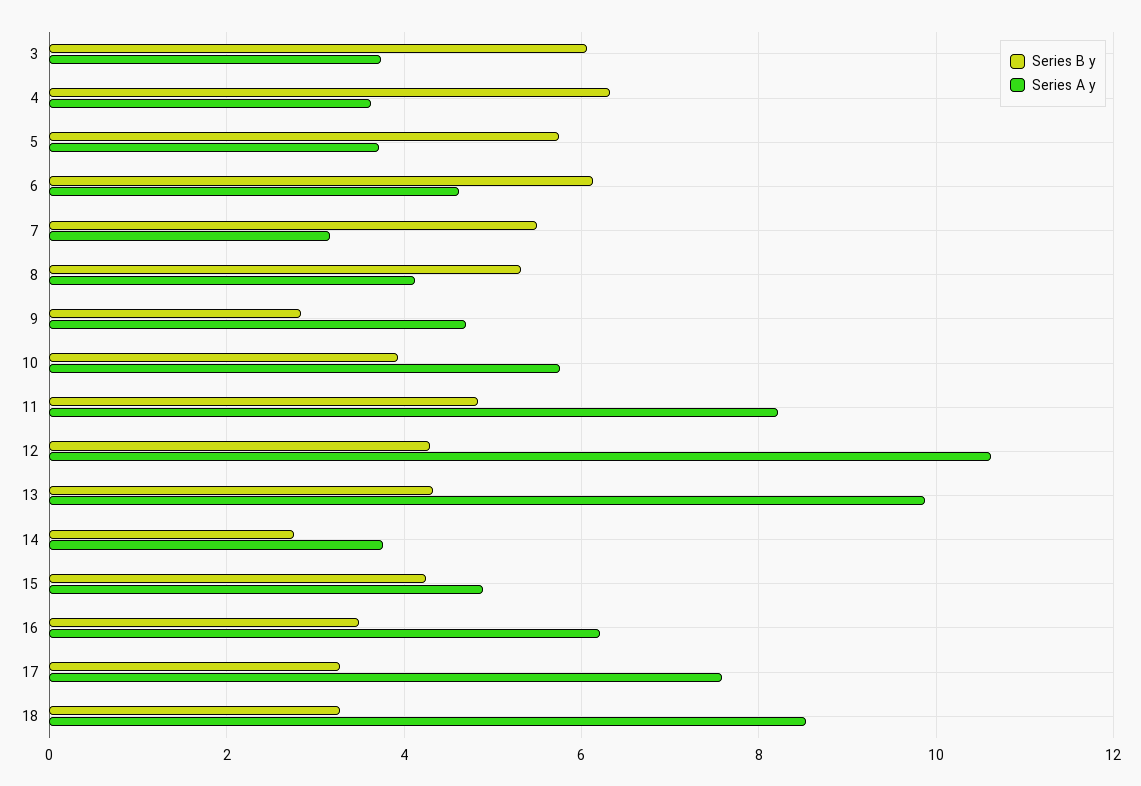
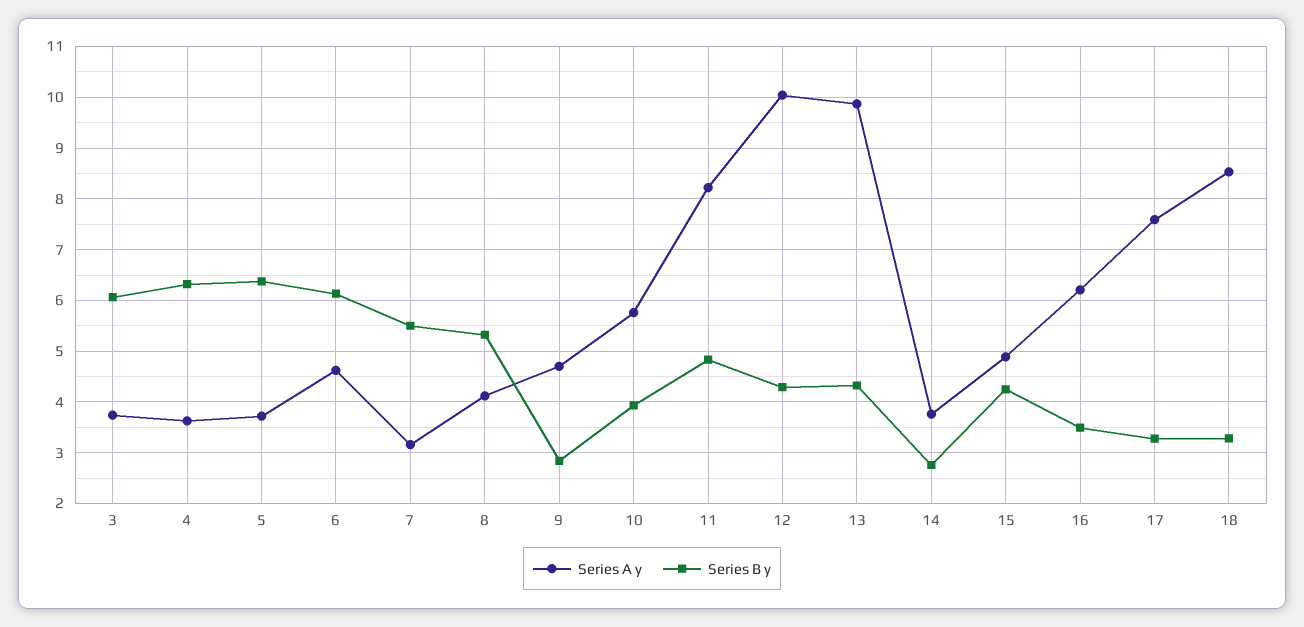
Series B y, 5: 5.8 -> 6.4
Series A y, 12: 10.6 -> 10

